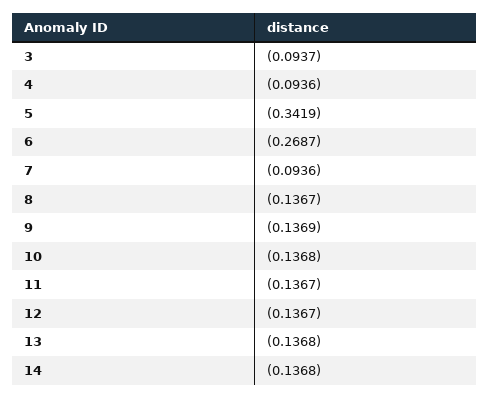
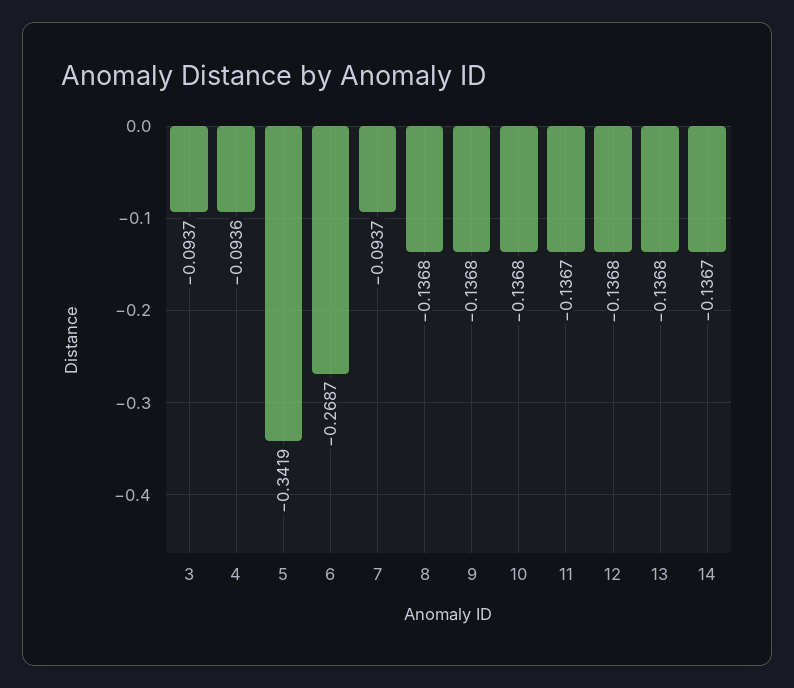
7: -0.0936 -> -0.0937
8: -0.1367 -> -0.1368
9: -0.1369 -> -0.1368
12: -0.1367 -> -0.1368
14: -0.1368 -> -0.1367

